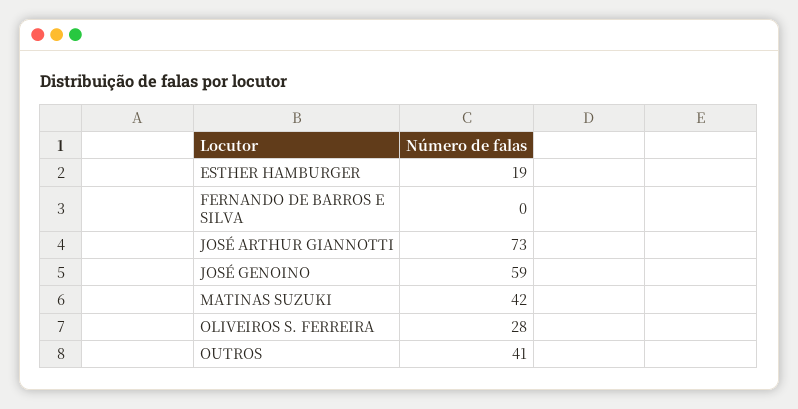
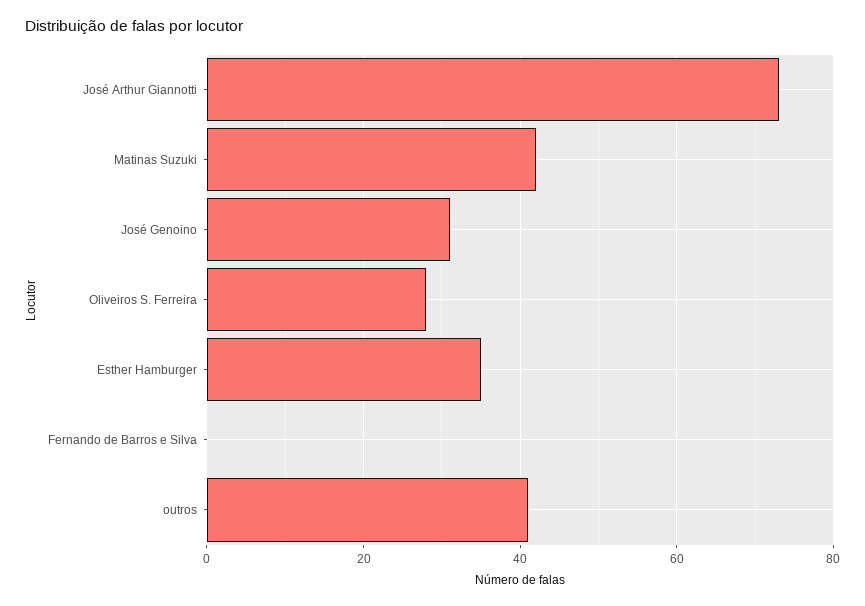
ESTHER HAMBURGER: 19 -> 35
JOSÉ GENOINO: 59 -> 30

